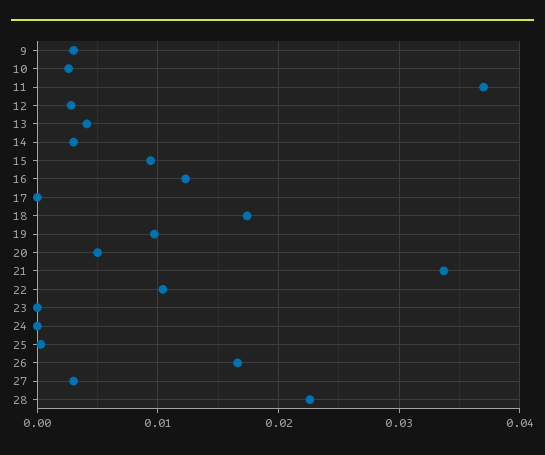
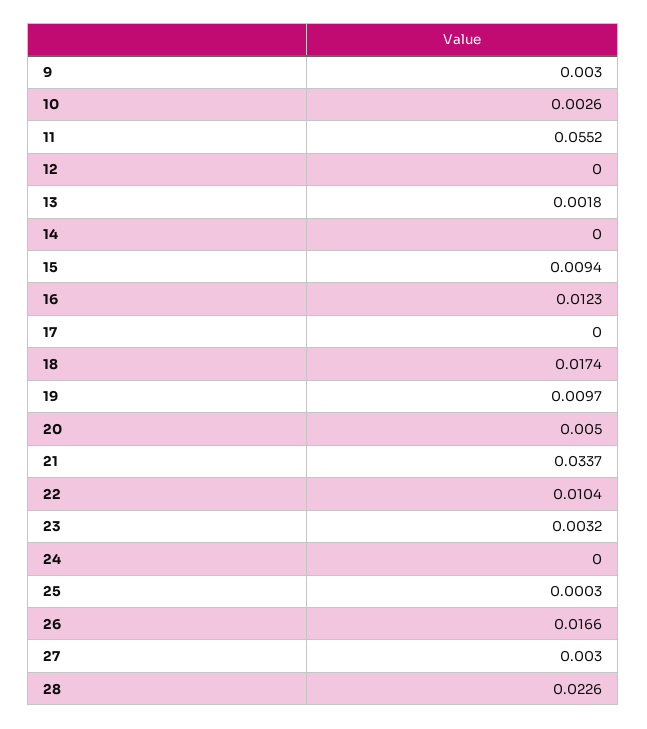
11: 0.037 -> 0.0552
12: 0.003 -> 0
13: 0.004 -> 0.0018
14: 0.003 -> 0
23: 0 -> 0.0032

